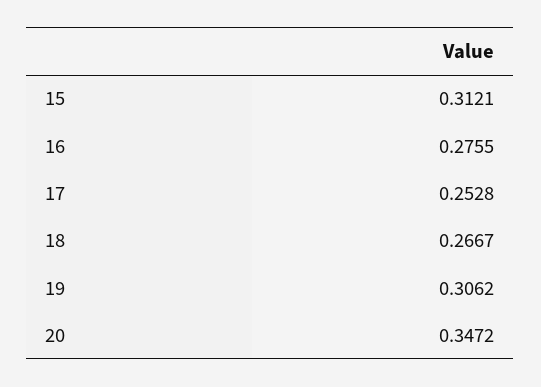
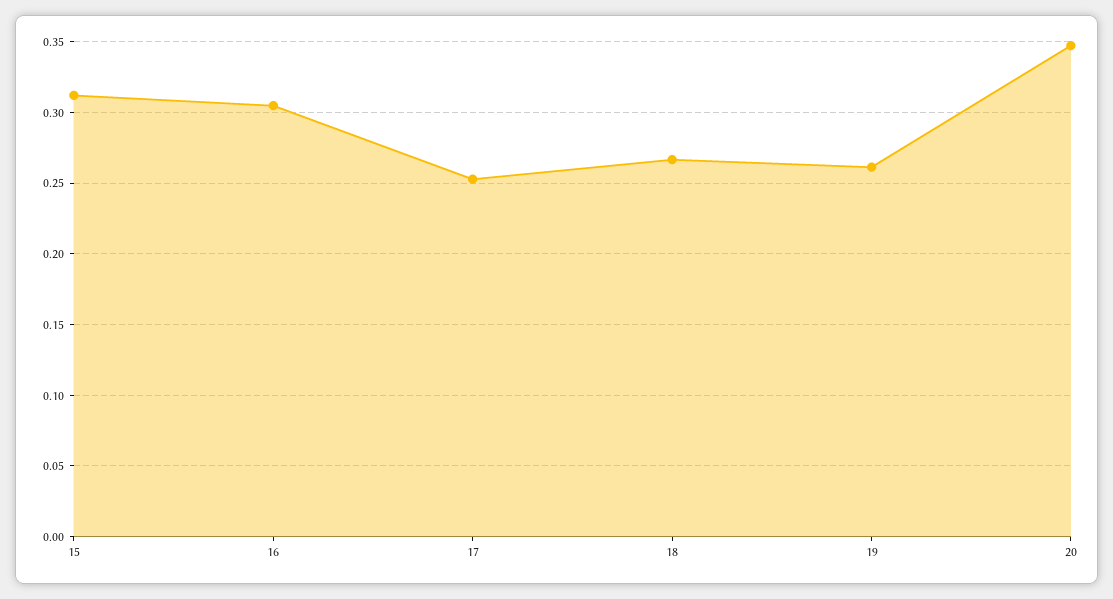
16: 0.2755 -> 0.305
19: 0.3062 -> 0.26

